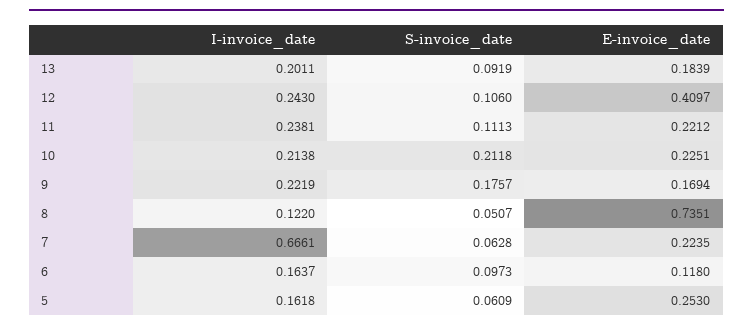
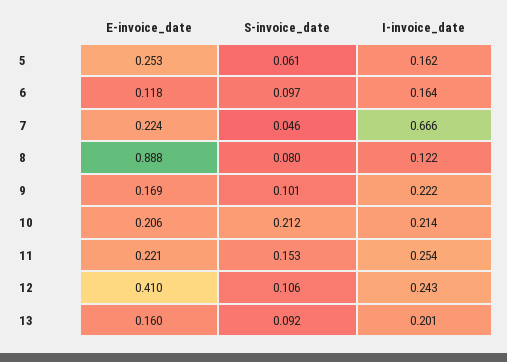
E-invoice_date, 13: 0.1839 -> 0.16
I-invoice_date, 11: 0.2381 -> 0.254
S-invoice_date, 11: 0.1113 -> 0.153
E-invoice_date, 10: 0.2251 -> 0.206
S-invoice_date, 9: 0.1757 -> 0.101
S-invoice_date, 8: 0.0507 -> 0.08
E-invoice_date, 8: 0.7351 -> 0.888
S-invoice_date, 7: 0.0628 -> 0.046

